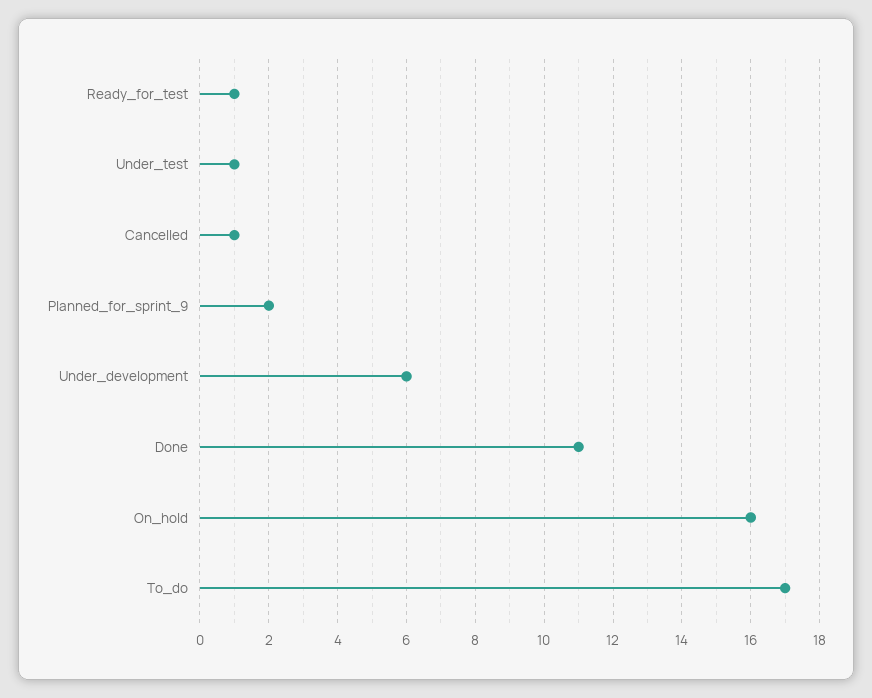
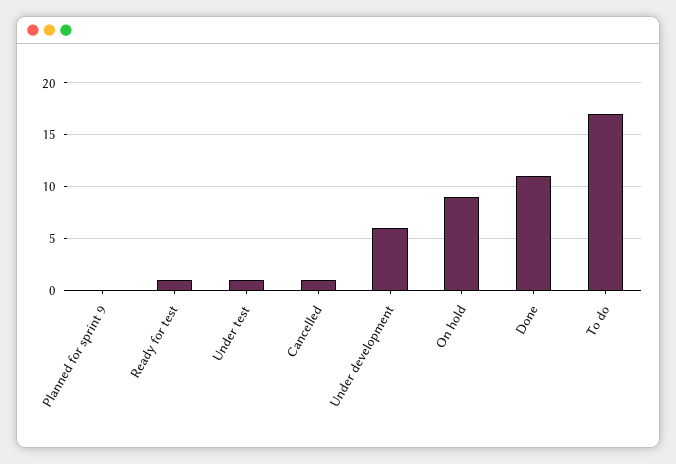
Planned_for_sprint_9: 2 -> 0
On_hold: 16 -> 9

